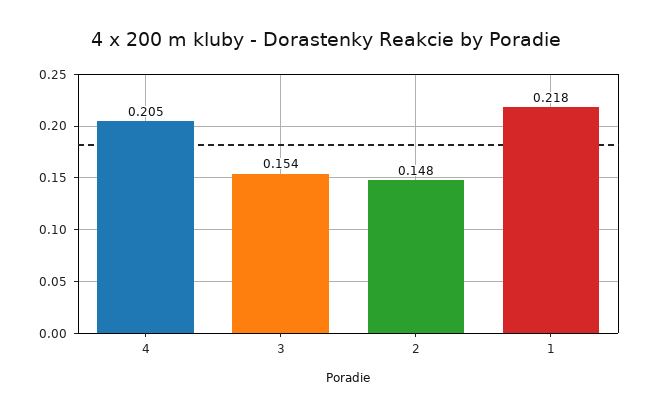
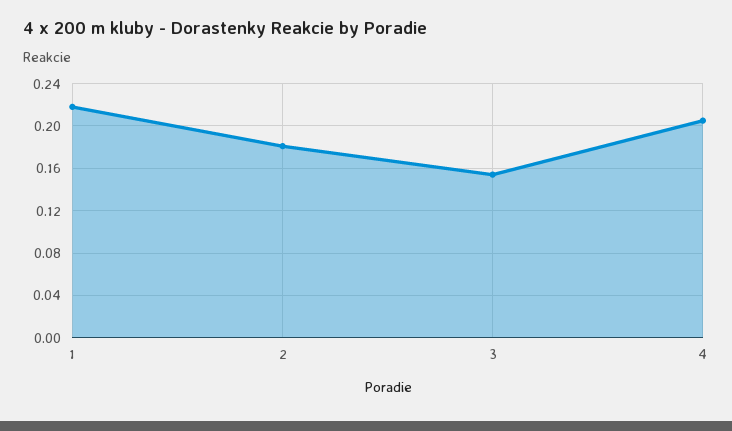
2: 0.148 -> 0.18

